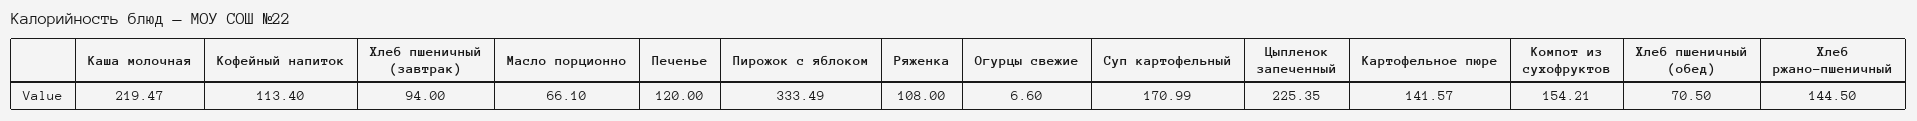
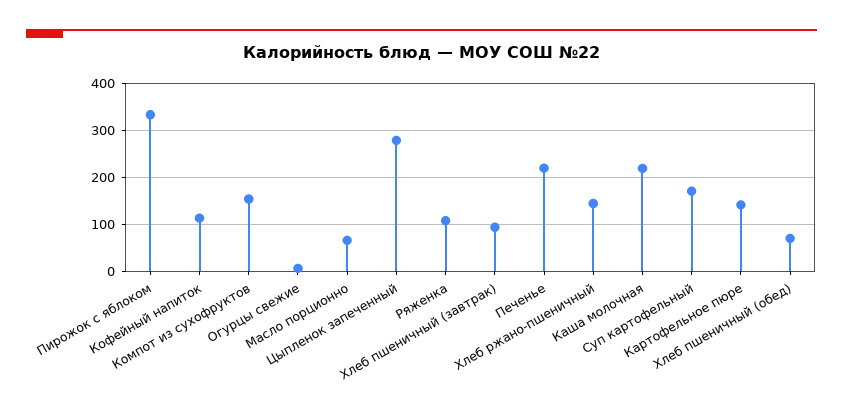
Печенье: 120 -> 220
Цыпленок запеченный: 225.35 -> 280

